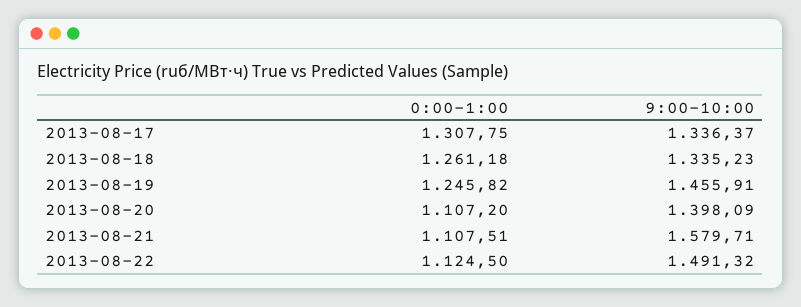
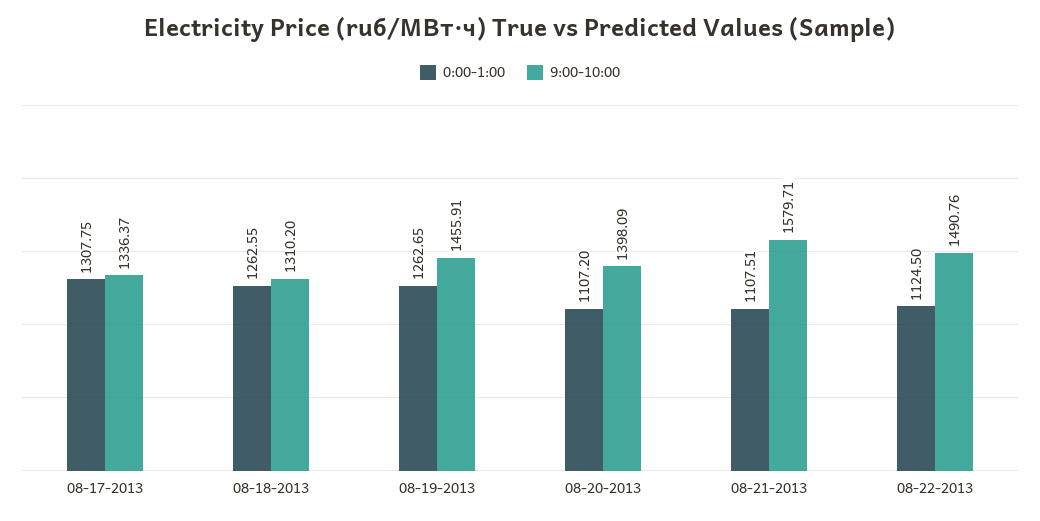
0:00-1:00, 2013-08-18: 1261.18 -> 1262.55
9:00-10:00, 2013-08-18: 1335.23 -> 1310.2
0:00-1:00, 2013-08-19: 1245.82 -> 1262.65
9:00-10:00, 2013-08-22: 1491.32 -> 1490.76

